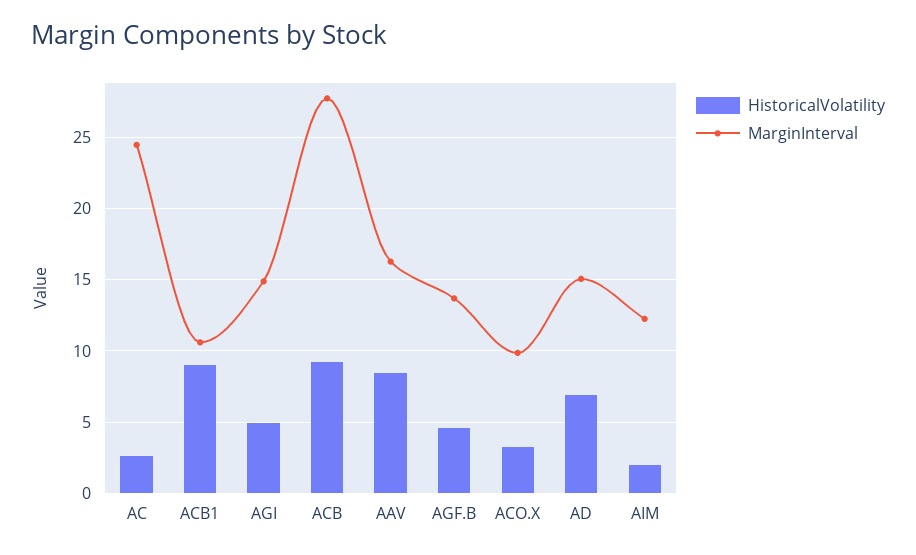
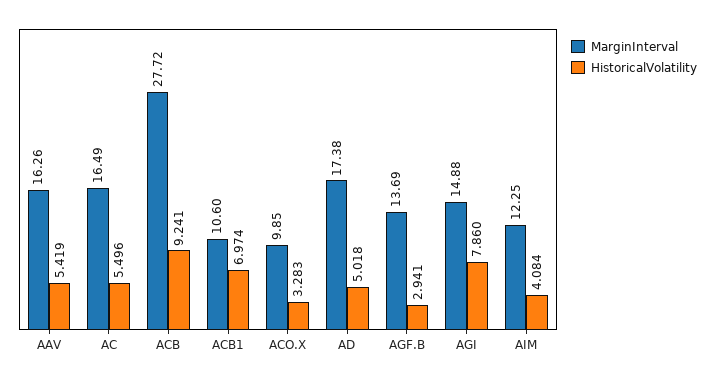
HistoricalVolatility, AC: 2.5 -> 5.496
MarginInterval, AC: 24.5 -> 16.49
HistoricalVolatility, ACB1: 9 -> 6.974
HistoricalVolatility, AGI: 5 -> 7.86
HistoricalVolatility, AAV: 8.5 -> 5.419
HistoricalVolatility, AGF.B: 4.5 -> 2.941
HistoricalVolatility, AD: 7 -> 5.018
MarginInterval, AD: 15 -> 17.38
HistoricalVolatility, AIM: 2 -> 4.084

